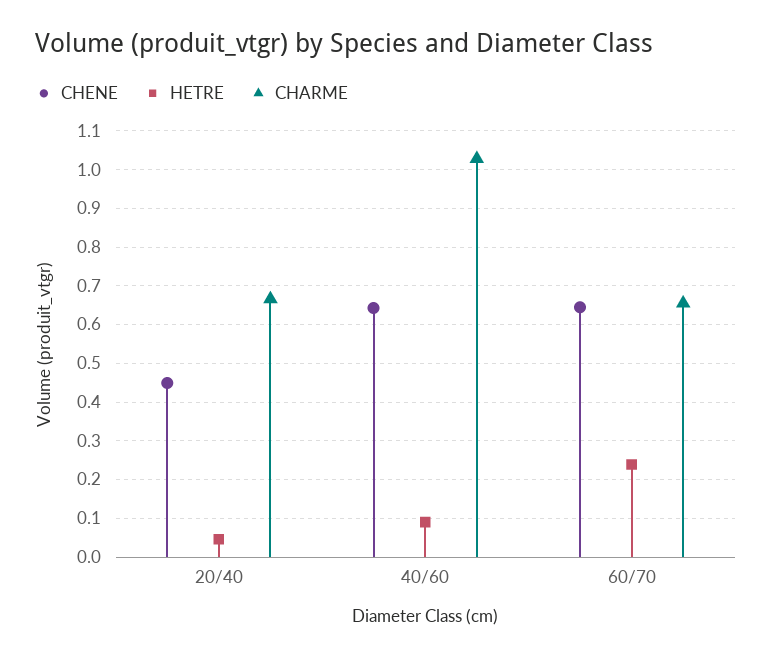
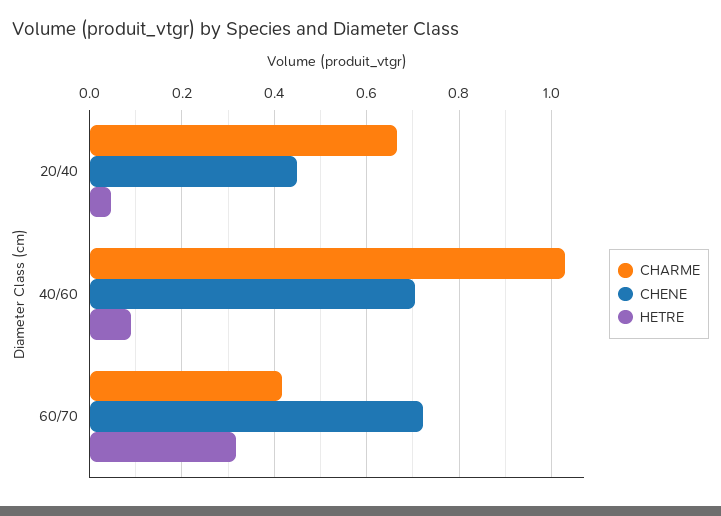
CHENE, 40/60: 0.64 -> 0.7
CHENE, 60/70: 0.64 -> 0.72
HETRE, 60/70: 0.24 -> 0.32
CHARME, 60/70: 0.66 -> 0.42

